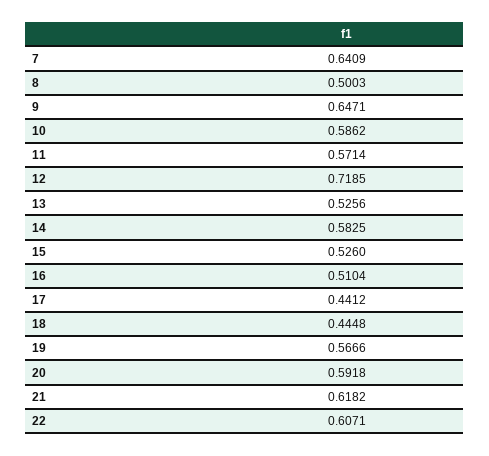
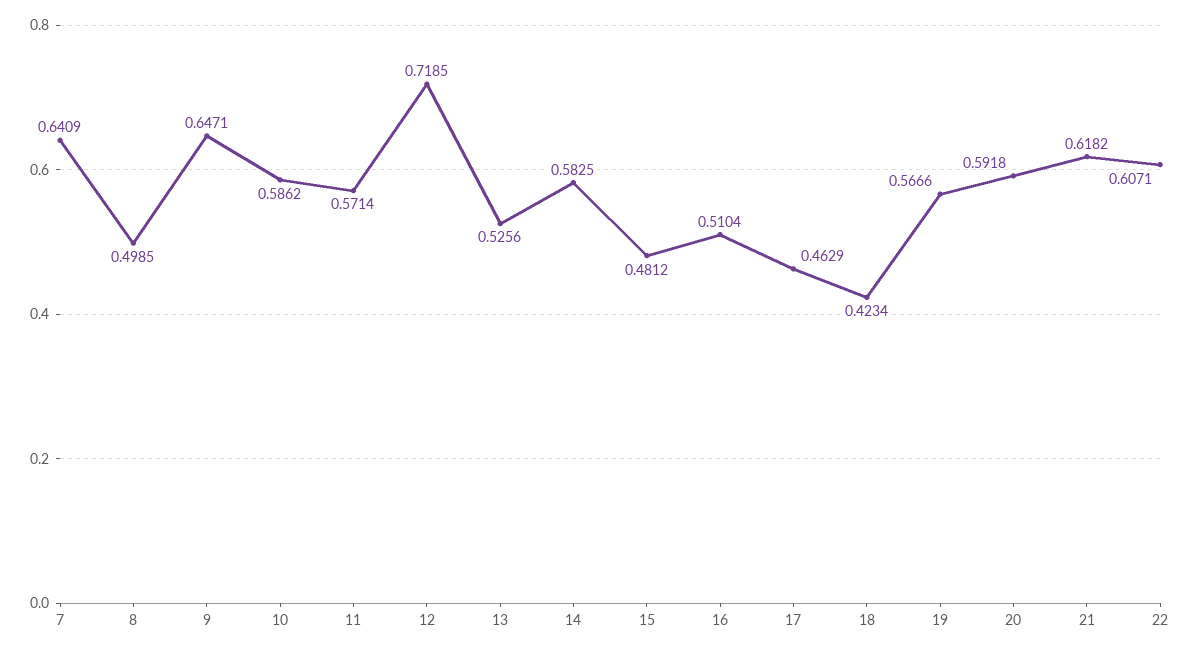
8: 0.5003 -> 0.4985
15: 0.526 -> 0.4812
17: 0.4412 -> 0.4629
18: 0.4448 -> 0.4234

